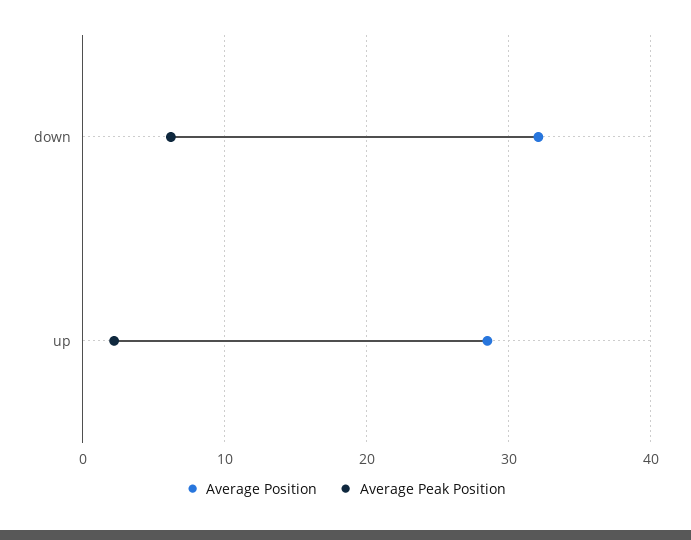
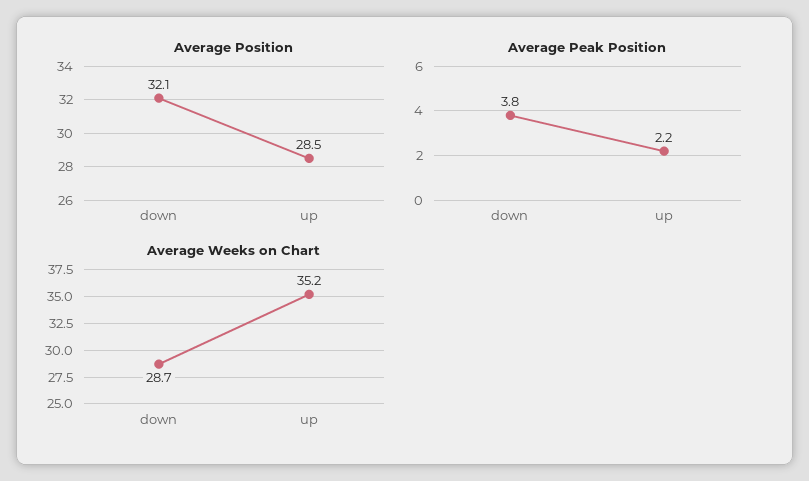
Average Peak Position, down: 6 -> 3.8
Average Weeks on Chart, down: none -> 28.7
Average Weeks on Chart, up: none -> 35.2

